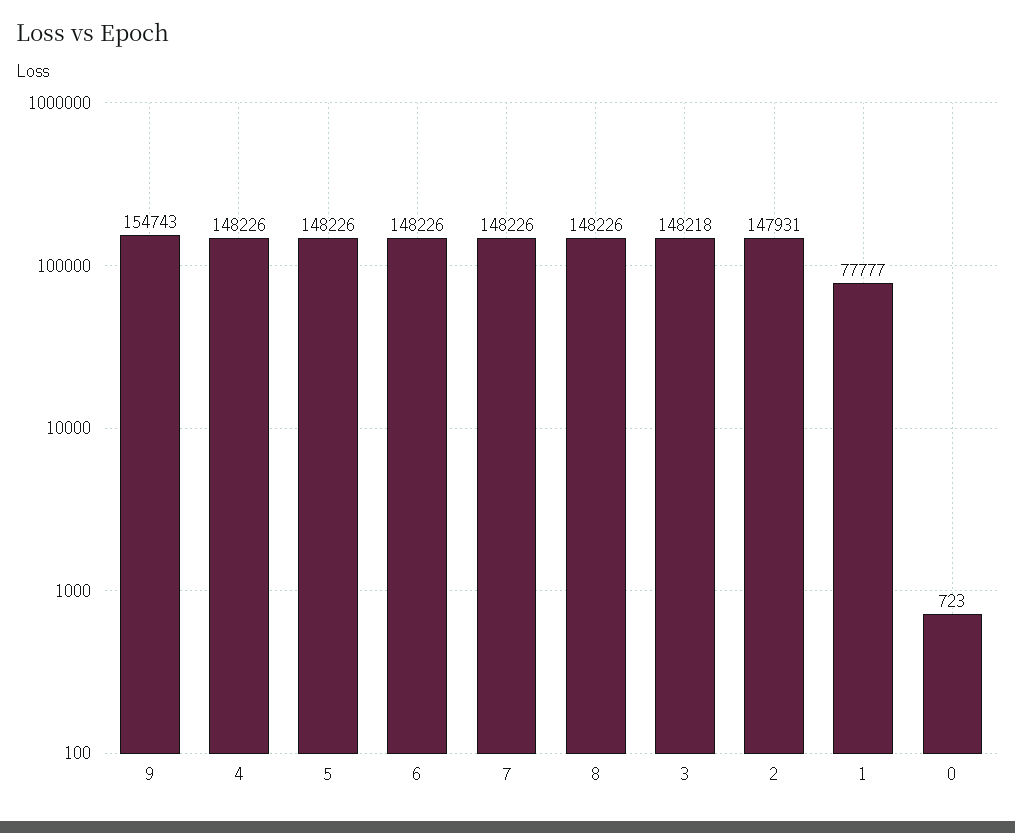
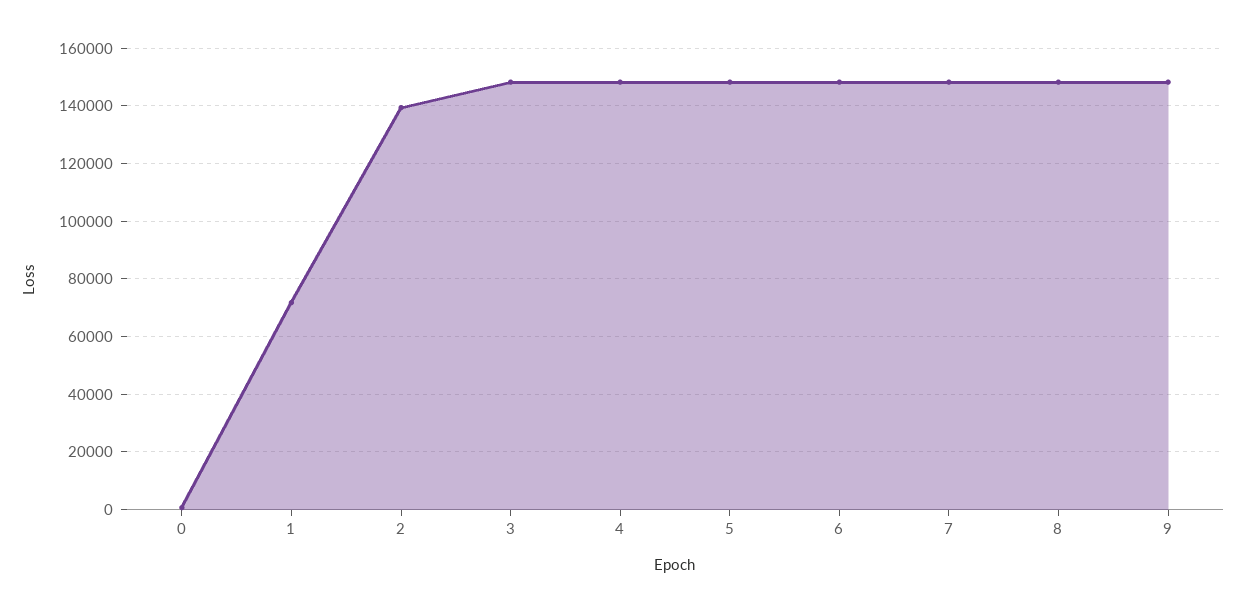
9: 154743 -> 147500
2: 147931 -> 140000
1: 77777 -> 72500

